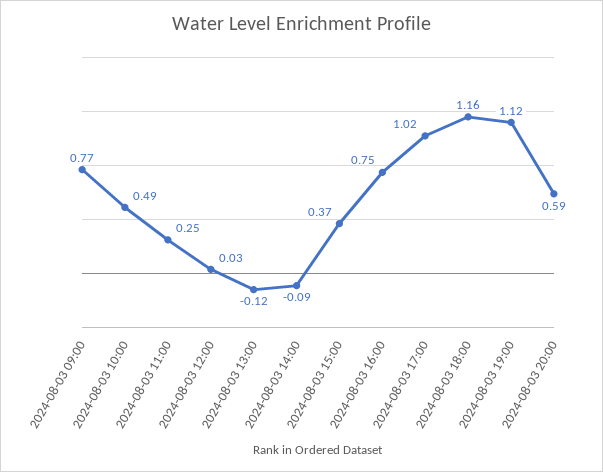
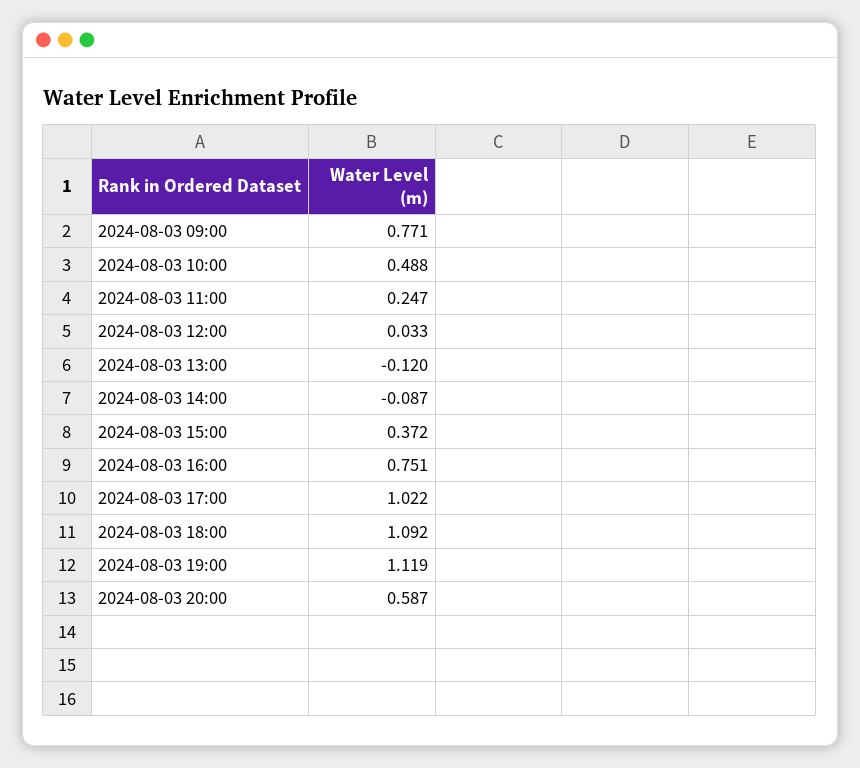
2024-08-03 18:00: 1.16 -> 1.092

